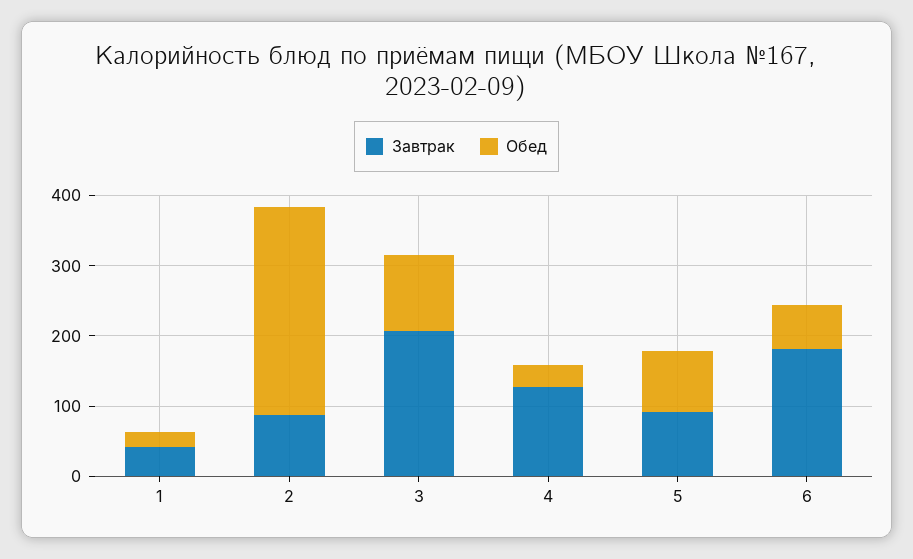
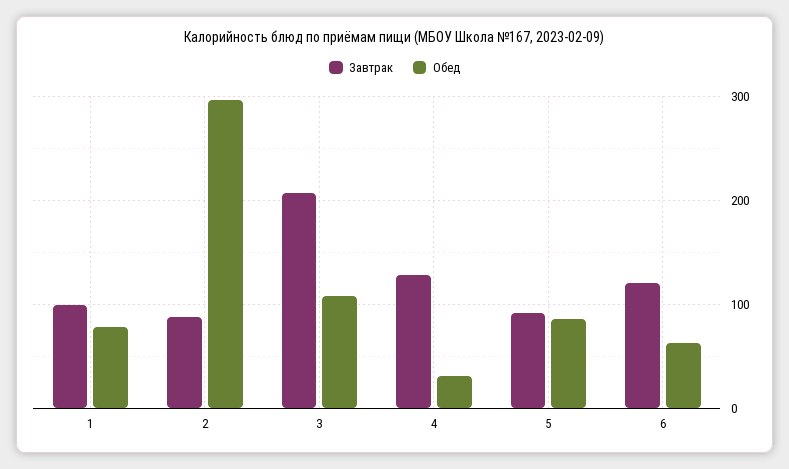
Завтрак, 1: 40 -> 100
Обед, 1: 20 -> 80
Завтрак, 6: 180 -> 120

